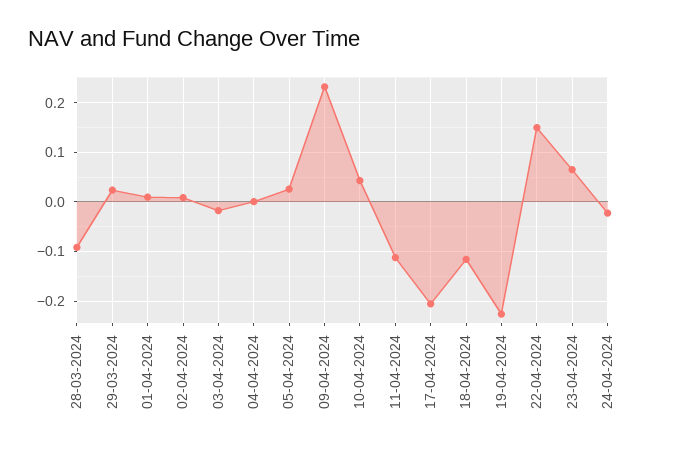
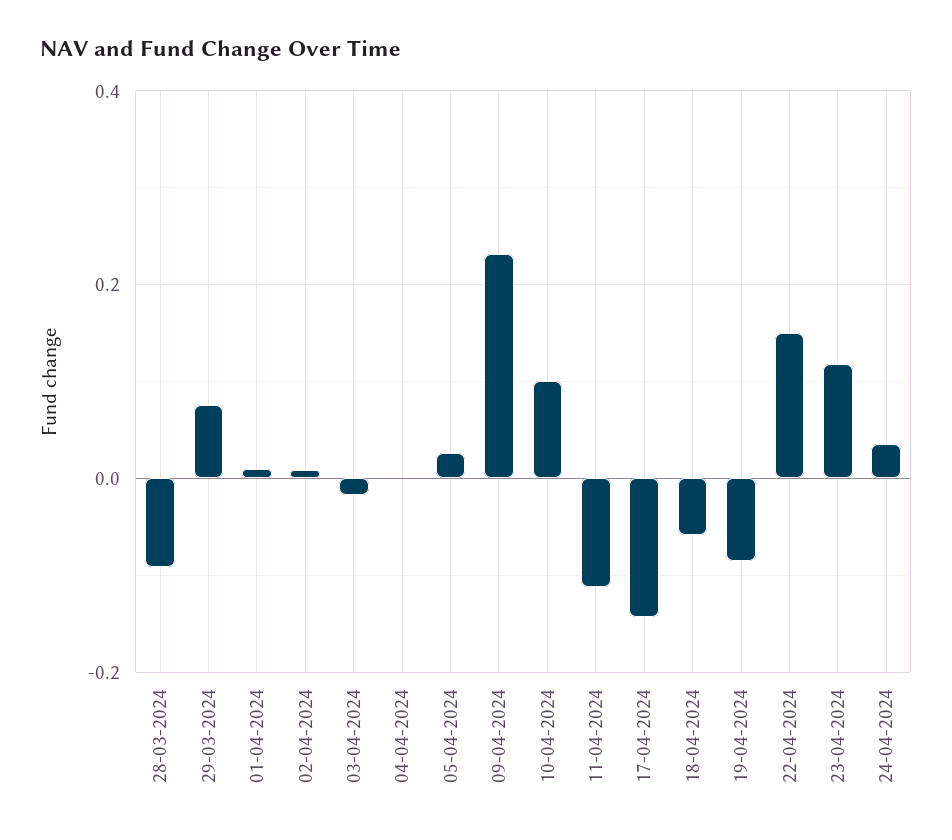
29-03-2024: 0.02 -> 0.08
10-04-2024: 0.04 -> 0.1
17-04-2024: -0.2 -> -0.14
18-04-2024: -0.12 -> -0.06
19-04-2024: -0.22 -> -0.08
23-04-2024: 0.06 -> 0.12
24-04-2024: -0.02 -> 0.04

